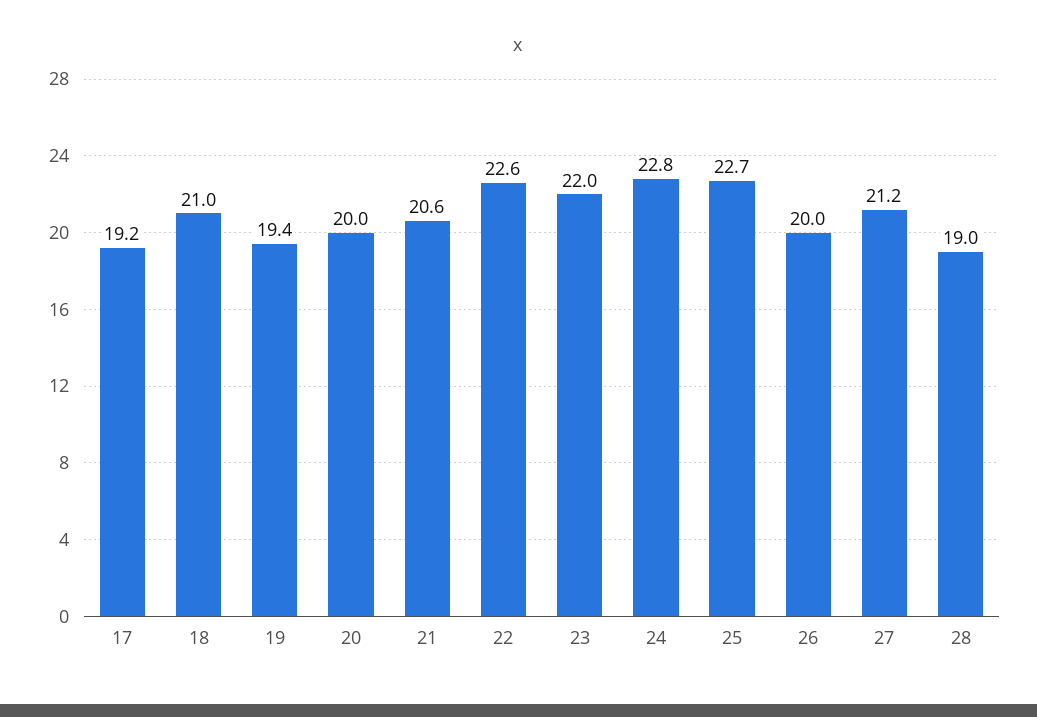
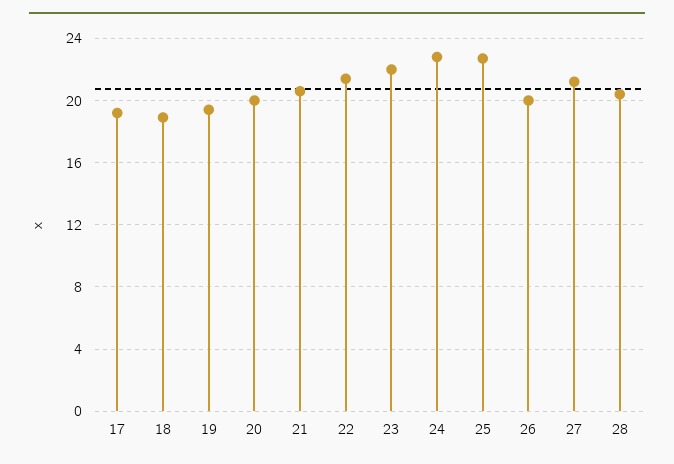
18: 21 -> 19
22: 22.6 -> 21.5
28: 19 -> 20.5

